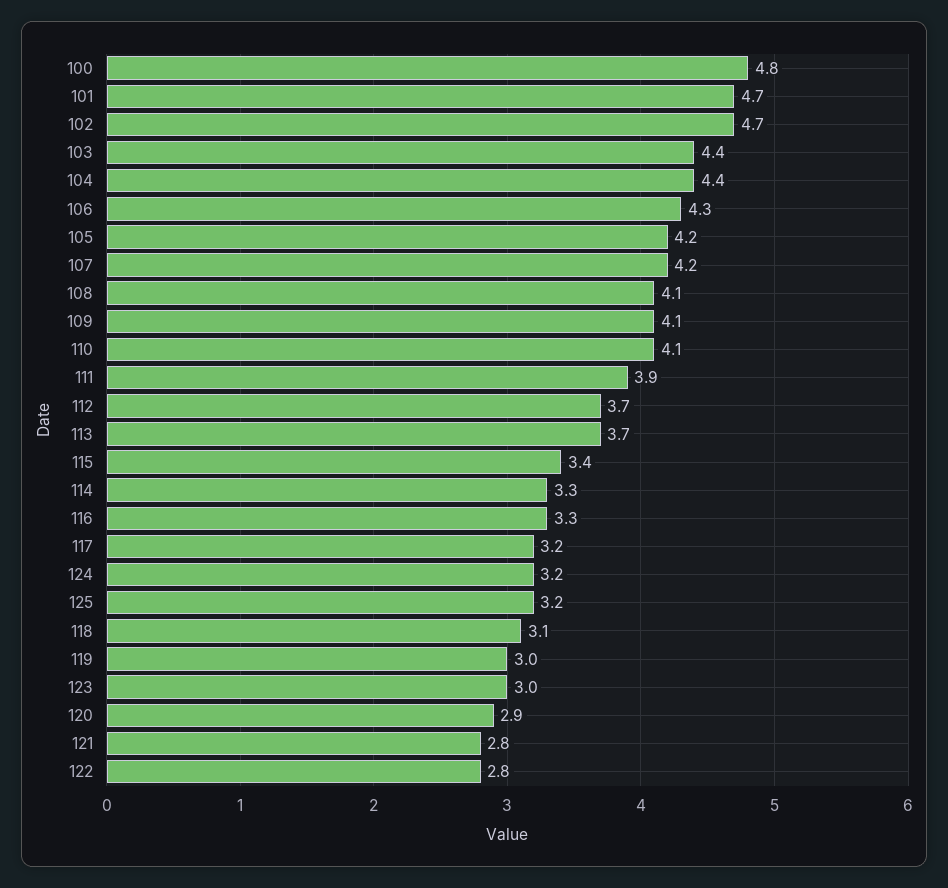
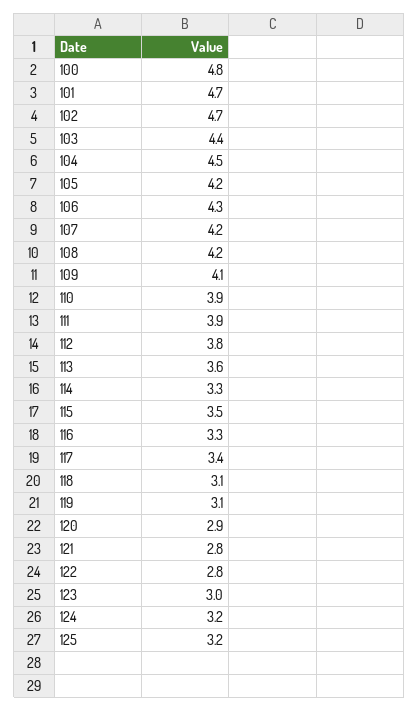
104: 4.4 -> 4.5
108: 4.1 -> 4.2
110: 4.1 -> 3.9
112: 3.7 -> 3.8
113: 3.7 -> 3.6
115: 3.4 -> 3.5
117: 3.2 -> 3.4
119: 3 -> 3.1

